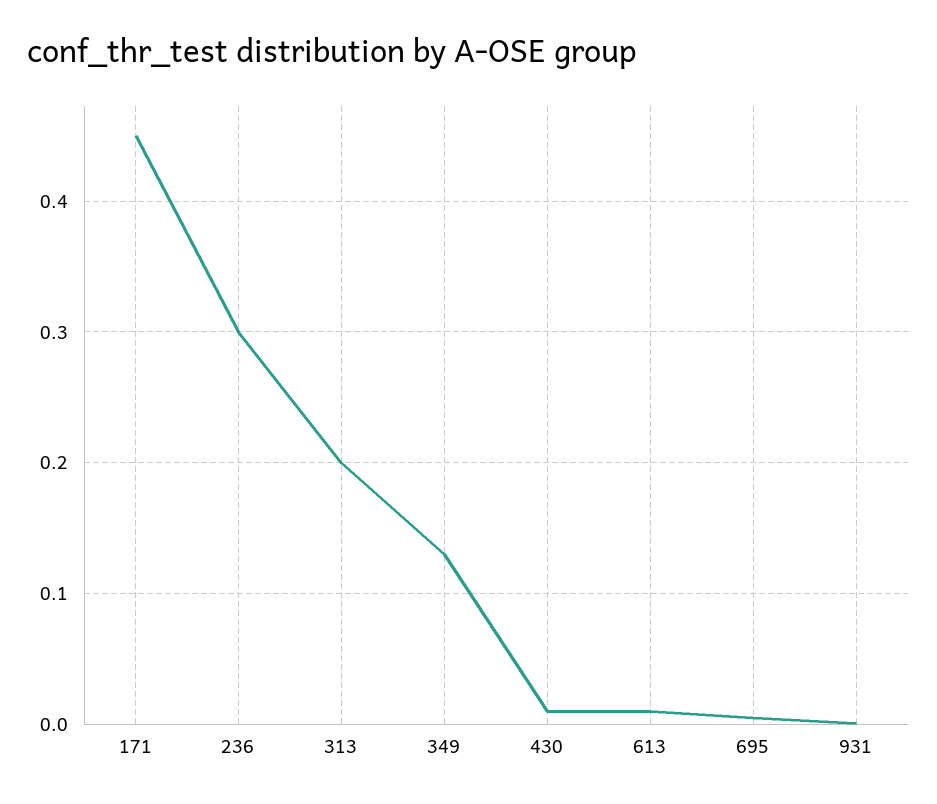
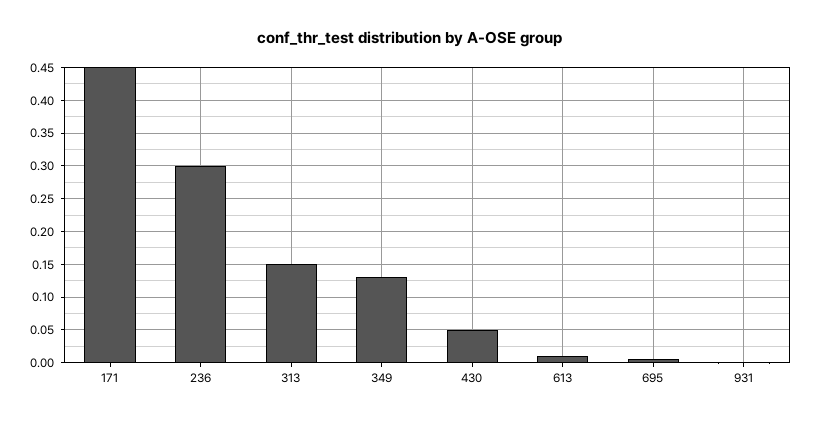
313: 0.2 -> 0.15
430: 0.01 -> 0.05

